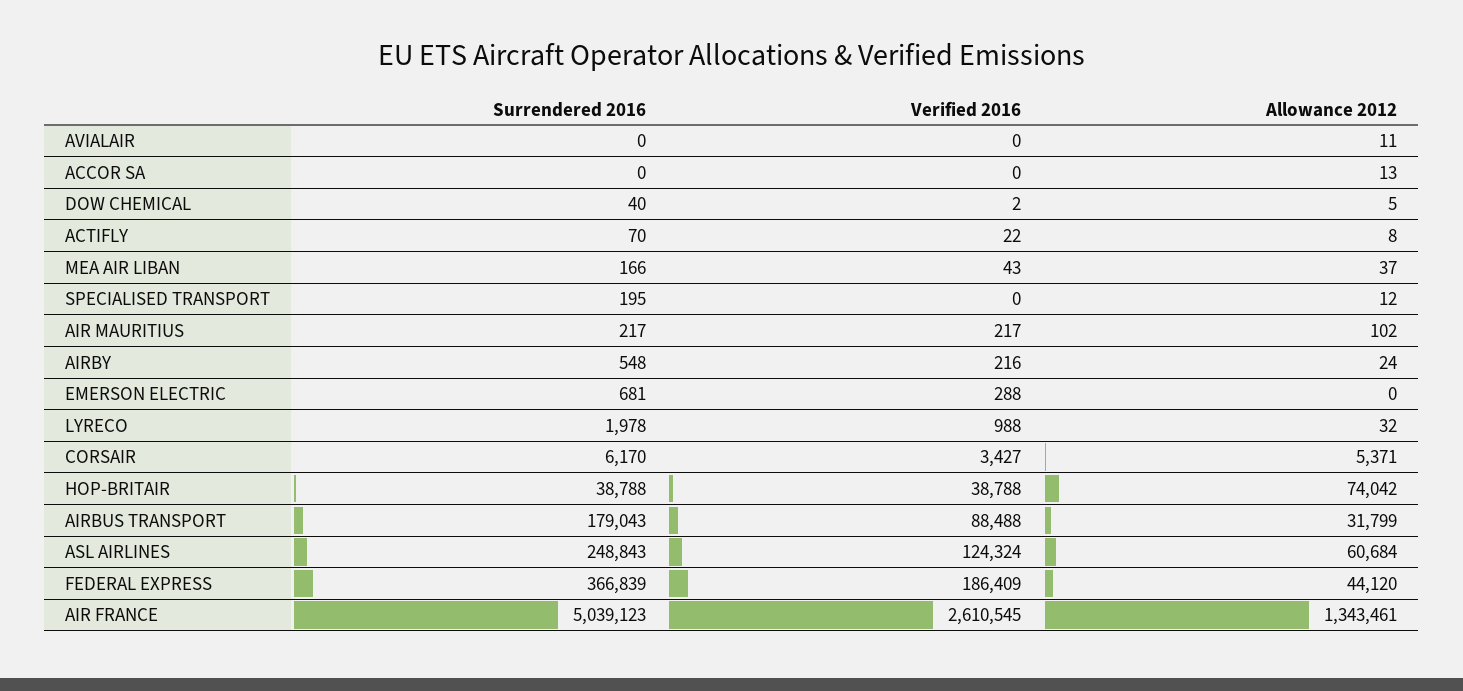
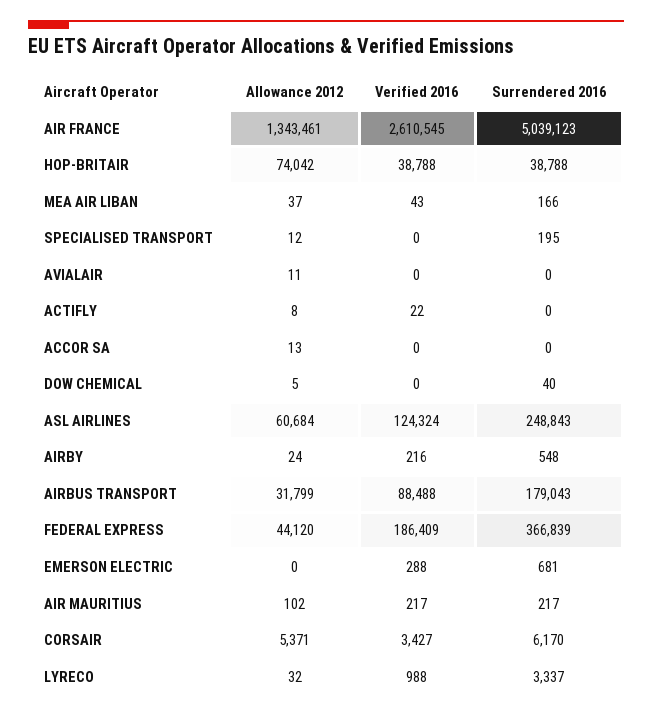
Verified 2016, DOW CHEMICAL: 2 -> 0
Surrendered 2016, ACTIFLY: 70 -> 0
Surrendered 2016, LYRECO: 1978 -> 3337

